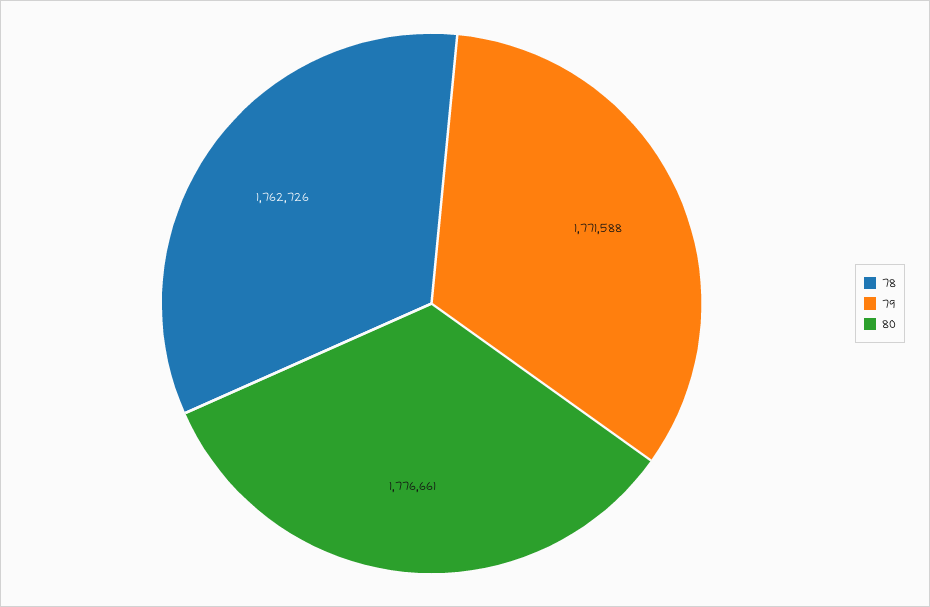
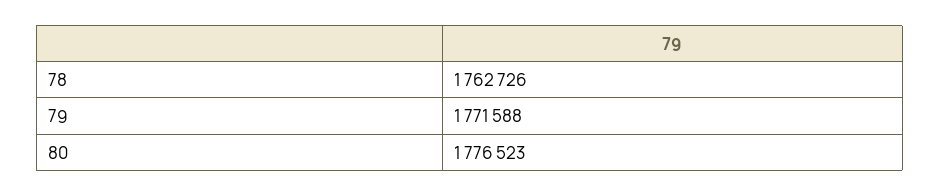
80: 1776661 -> 1776523

